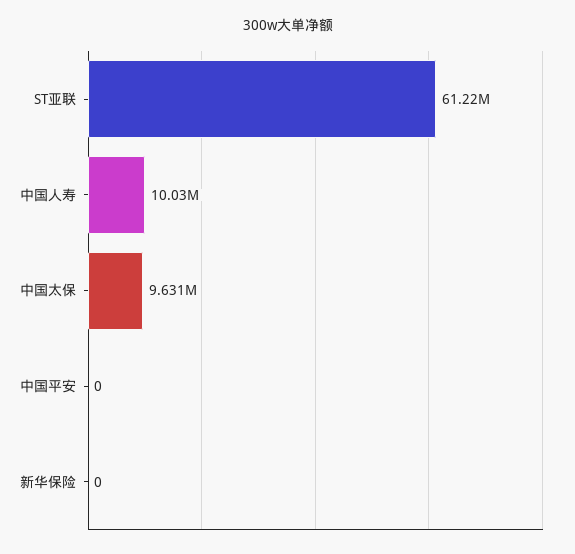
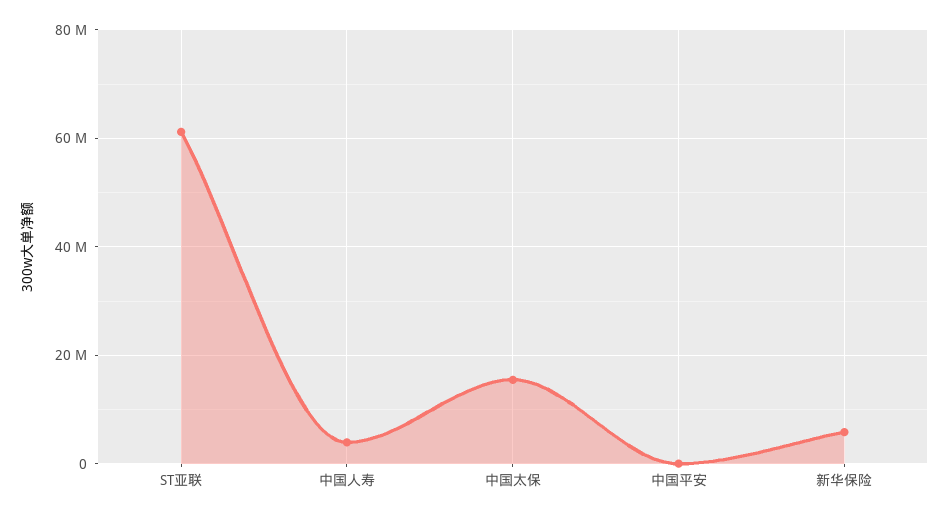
中国人寿: 10030000 -> 4000000
中国太保: 9631000 -> 16000000
新华保险: 0 -> 6000000

